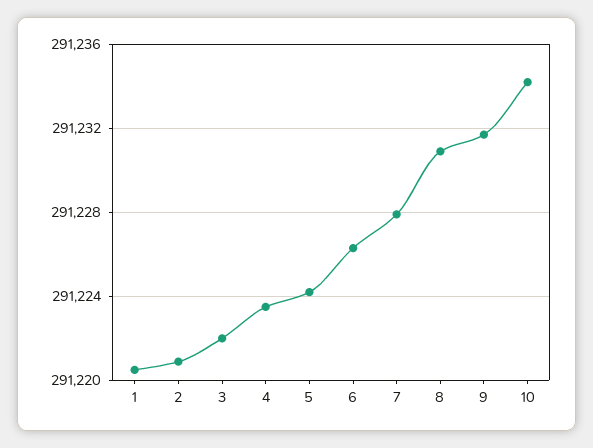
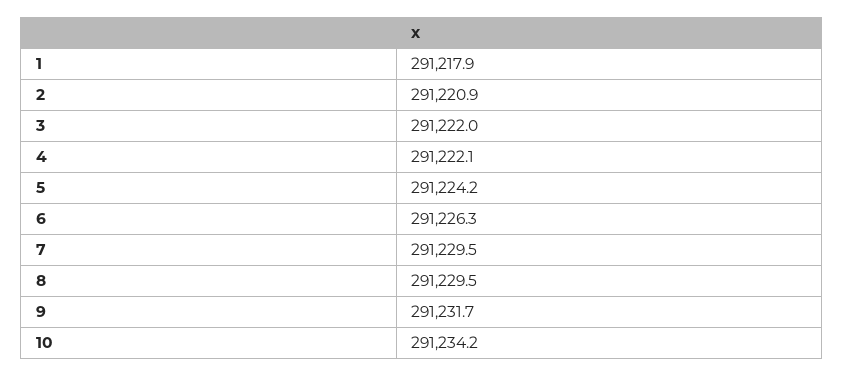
1: 291220.5 -> 291217.9
4: 291223.5 -> 291222.1
7: 291228 -> 291229.5
8: 291231 -> 291229.5

